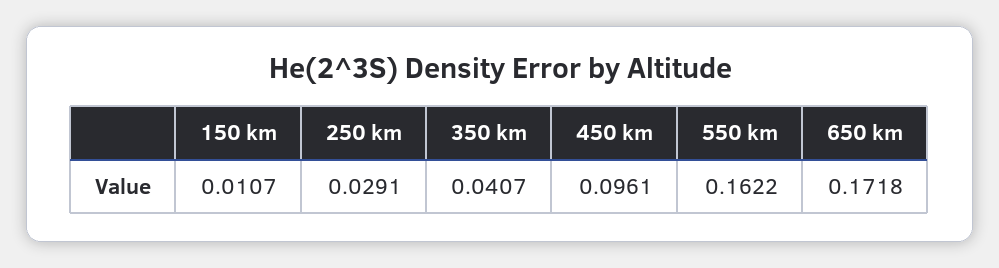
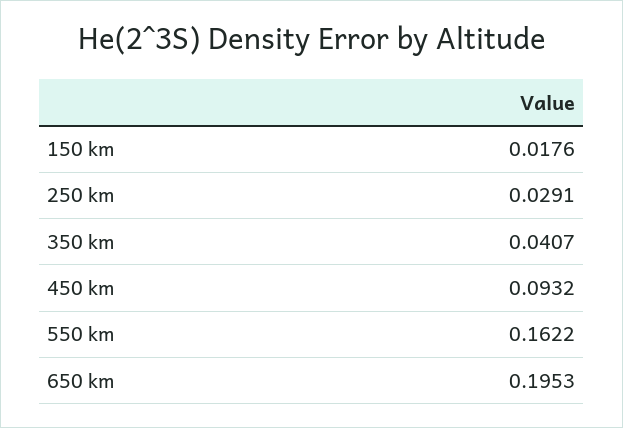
150 km: 0.0107 -> 0.0176
450 km: 0.0961 -> 0.0932
650 km: 0.1718 -> 0.1953

